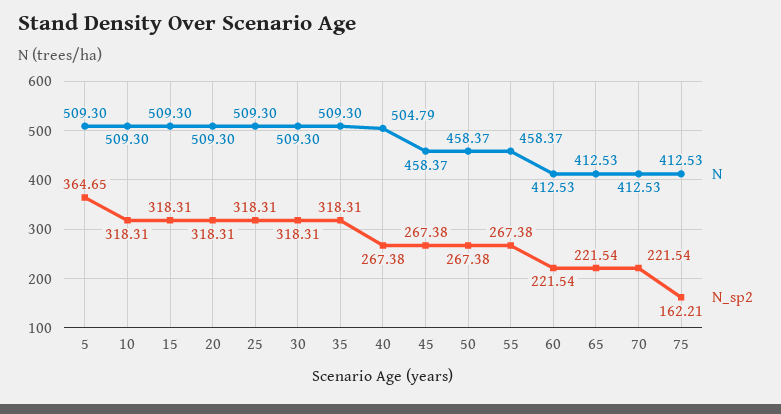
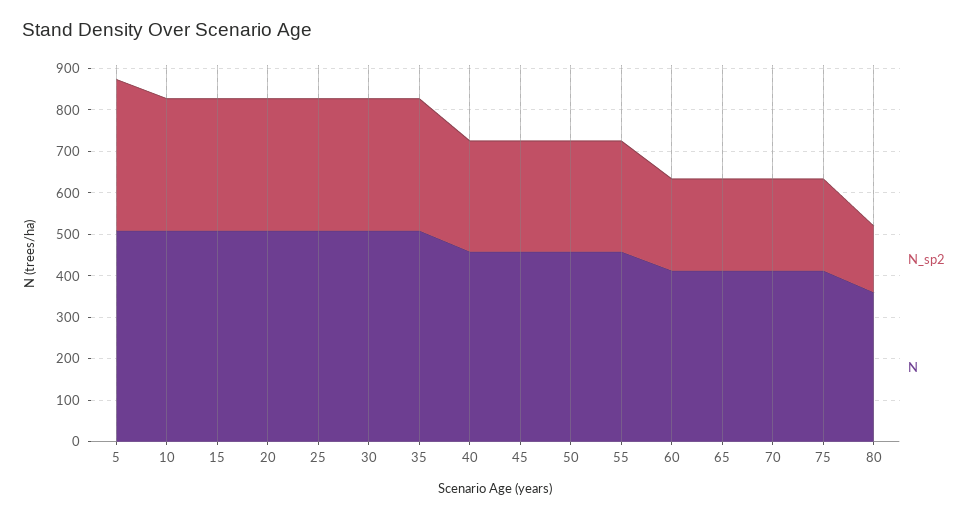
N, 40: 504.79 -> 460
N_sp2, 75: 162.21 -> 220
N_sp2, 80: none -> 160
N, 80: none -> 360

